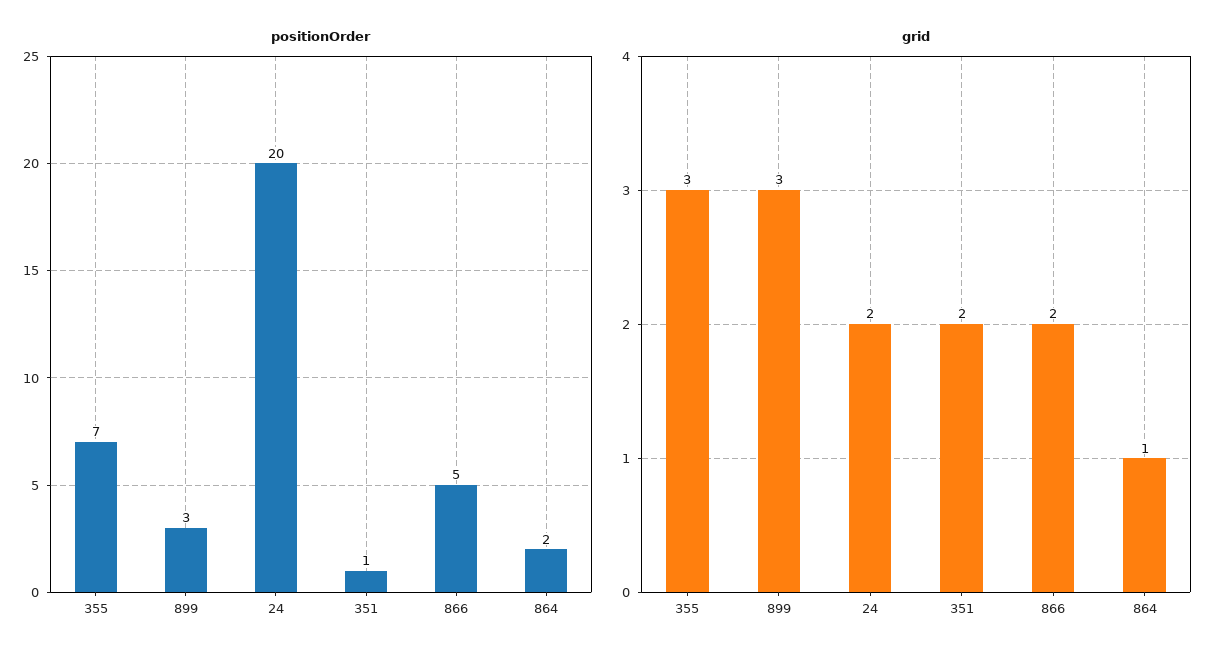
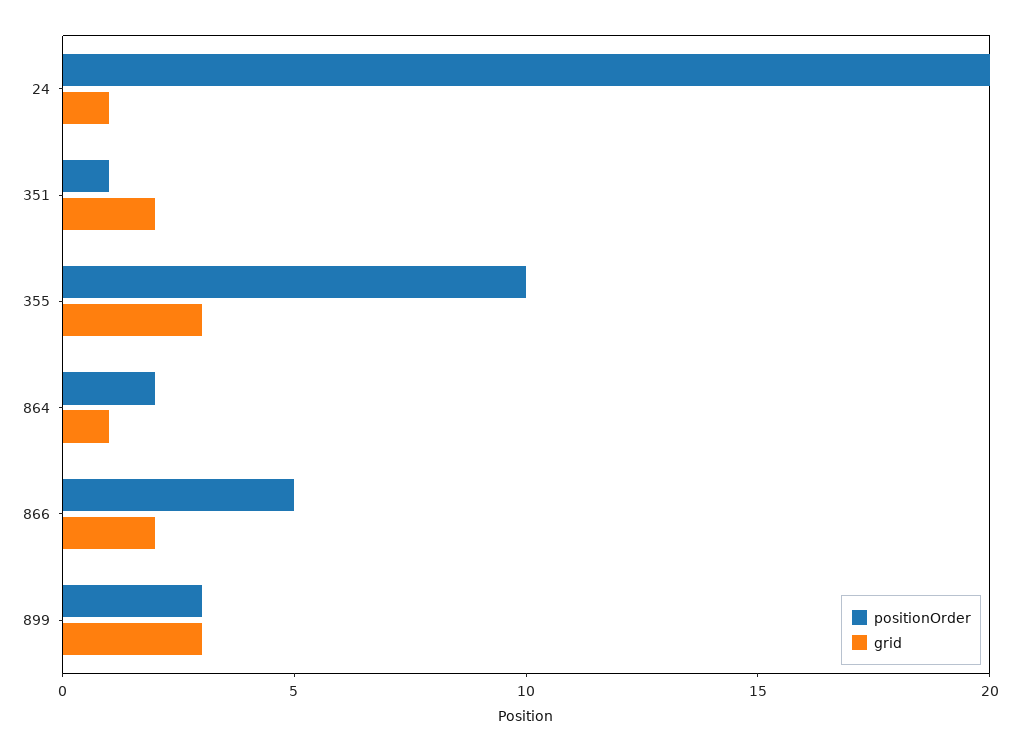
positionOrder, 355: 7 -> 10
grid, 24: 2 -> 1

